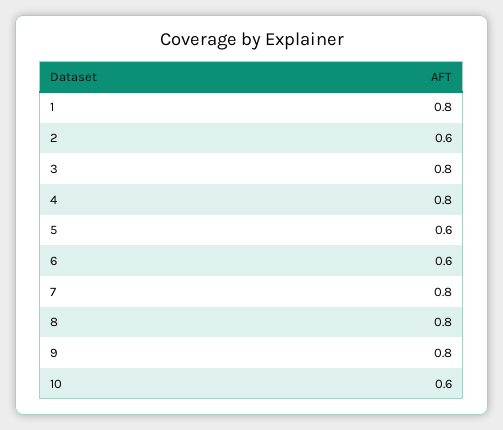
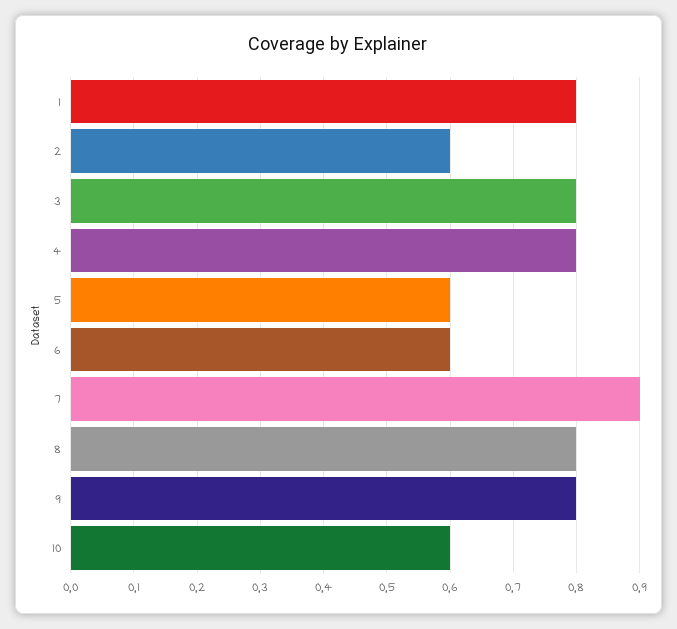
7: 0.8 -> 0.9

